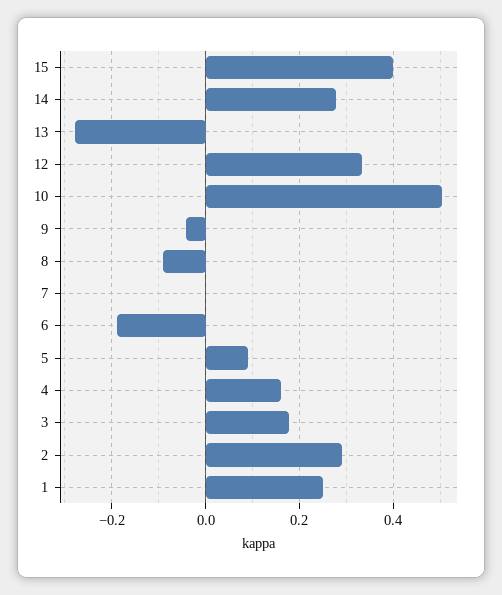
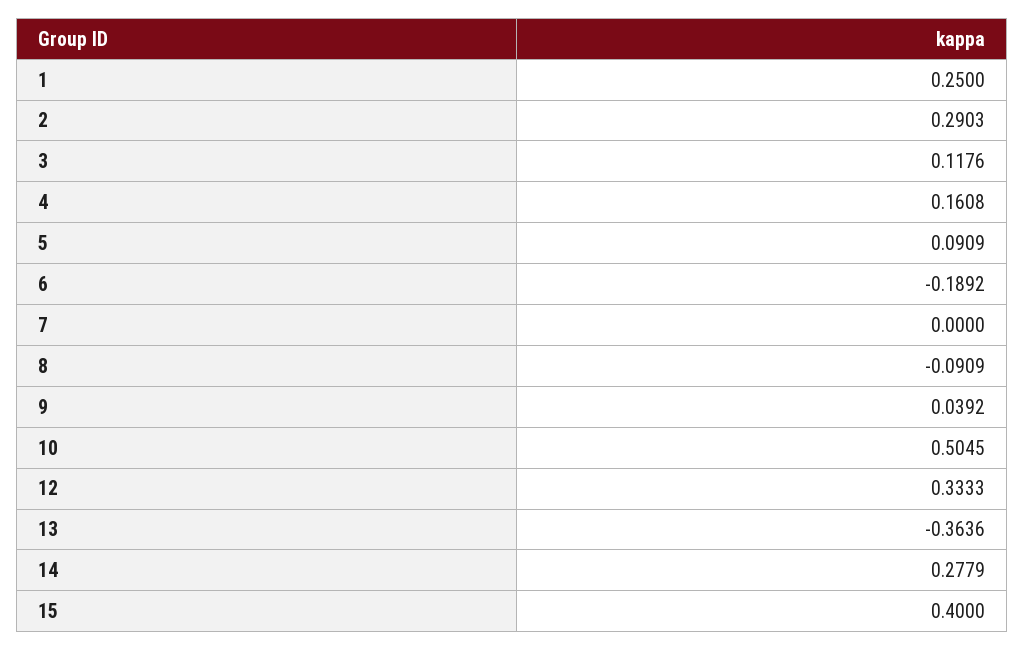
13: -0.28 -> -0.3636
9: -0.04 -> 0.0392
3: 0.18 -> 0.1176

